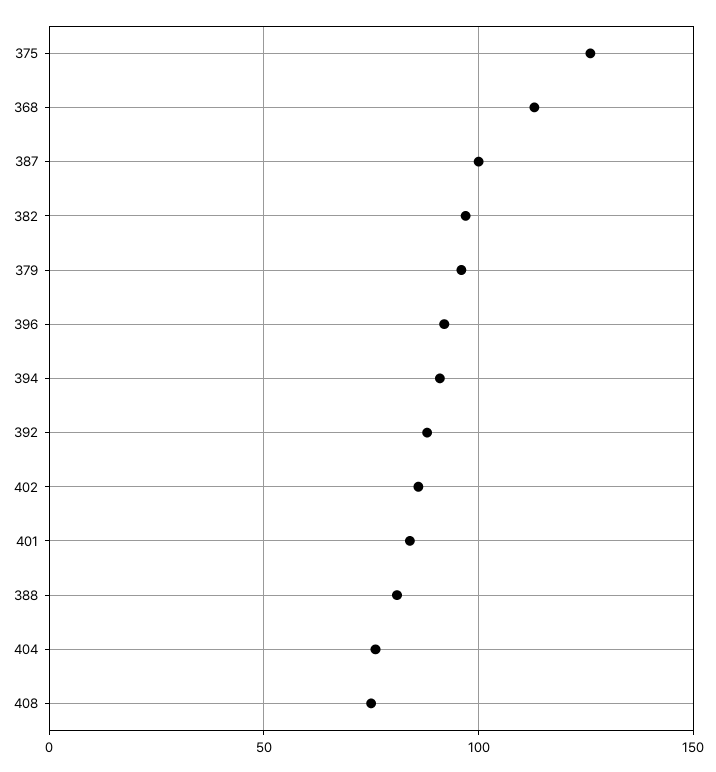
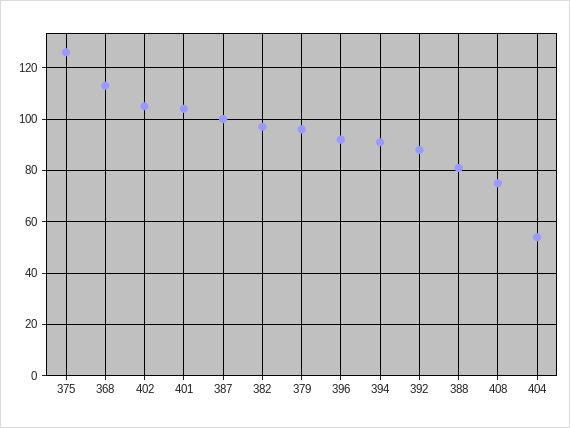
402: 85 -> 105
401: 85 -> 105
404: 75 -> 55

